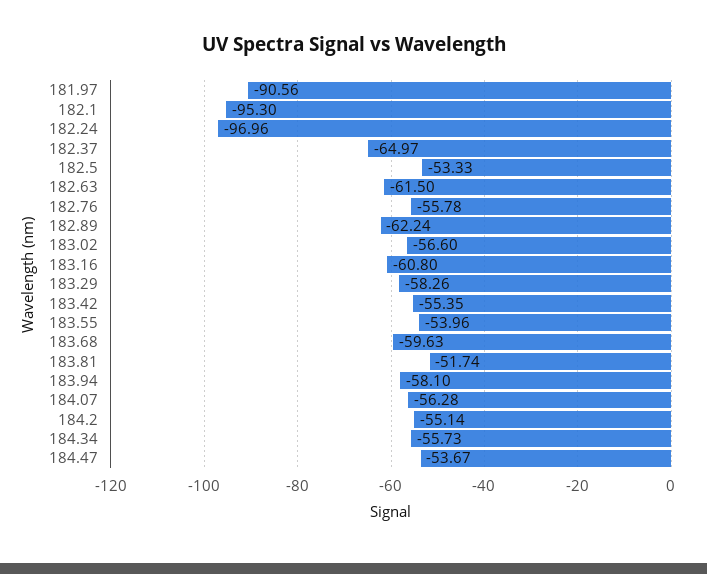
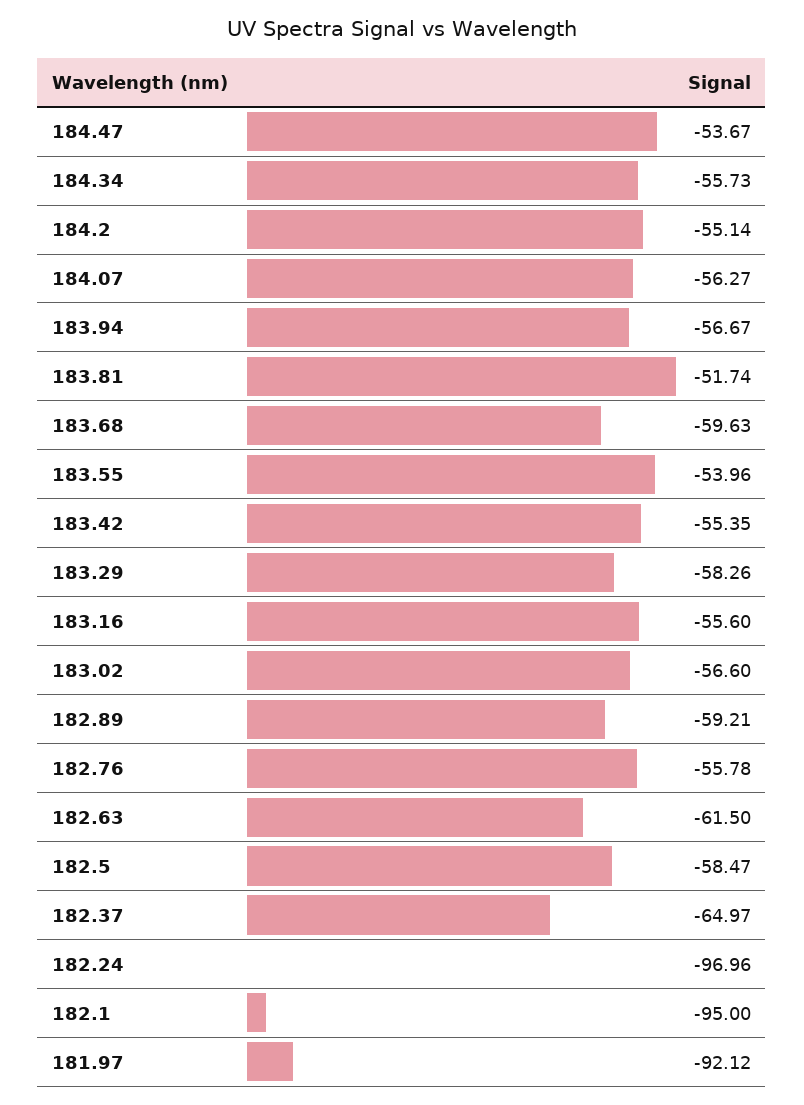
181.97: -90.56 -> -92.12
182.1: -95.3 -> -95
182.5: -53.33 -> -58.47
182.89: -62.24 -> -59.21
183.16: -60.8 -> -55.6
183.94: -58.1 -> -56.67
184.07: -56.28 -> -56.27

